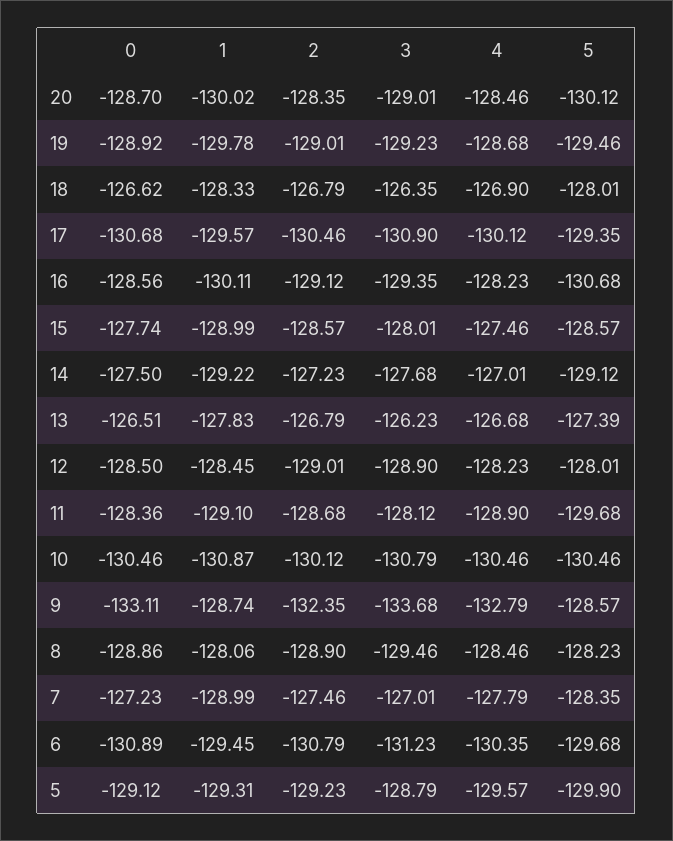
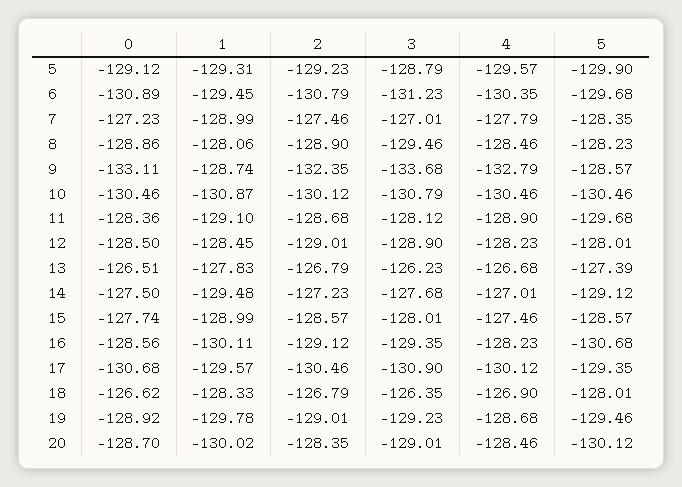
1, 14: -129.22 -> -129.48

